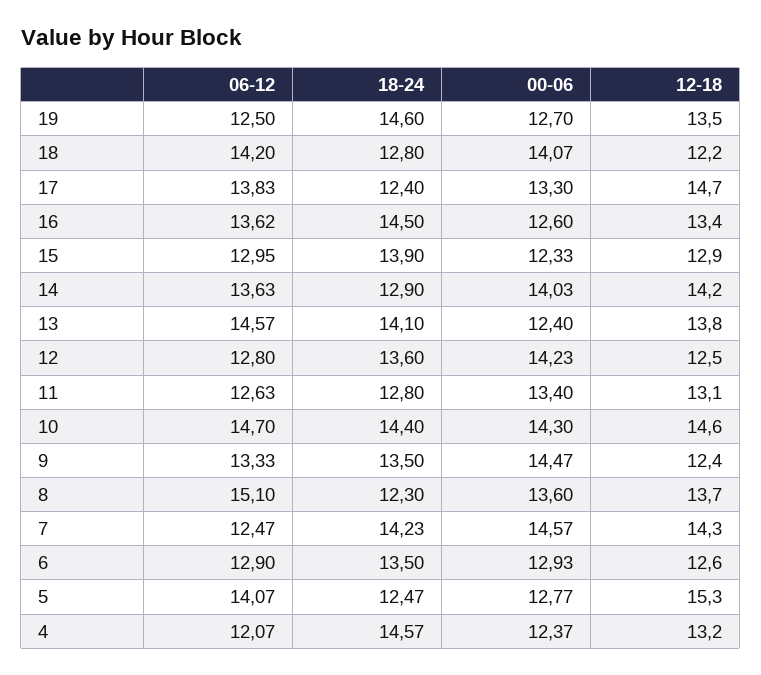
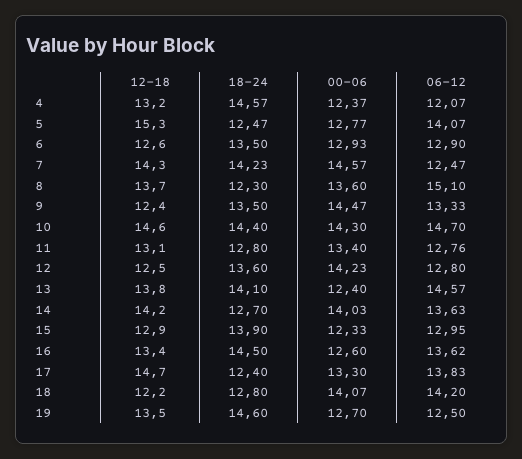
18-24, 14: 12.9 -> 12.7
06-12, 11: 12.63 -> 12.76

